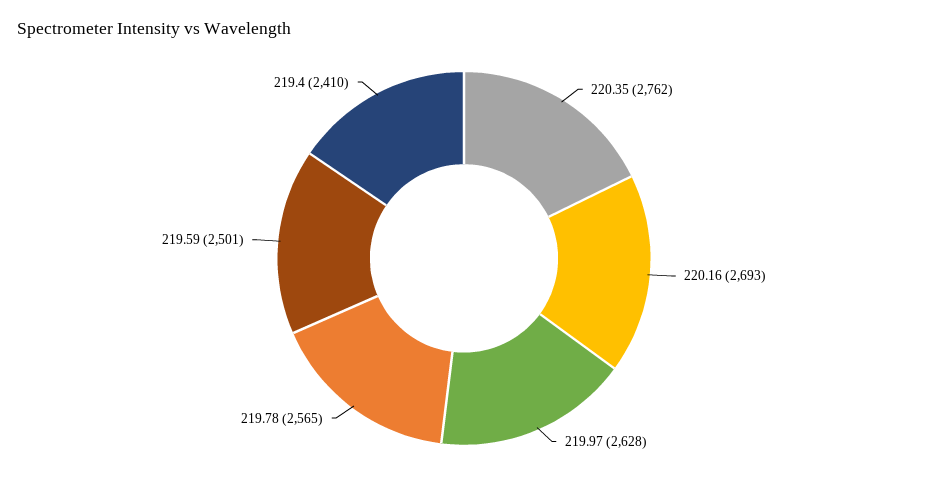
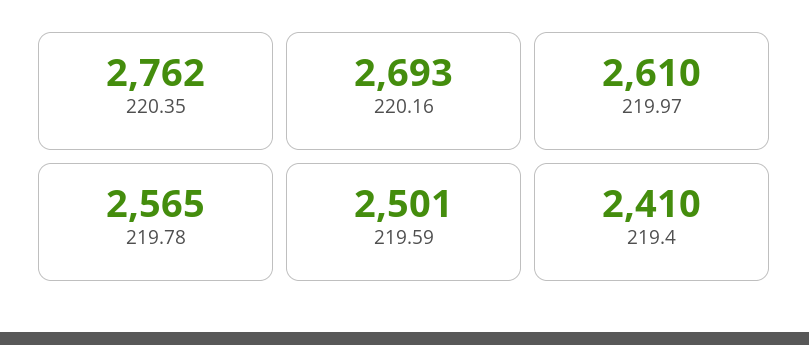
219.97: 2628 -> 2610

